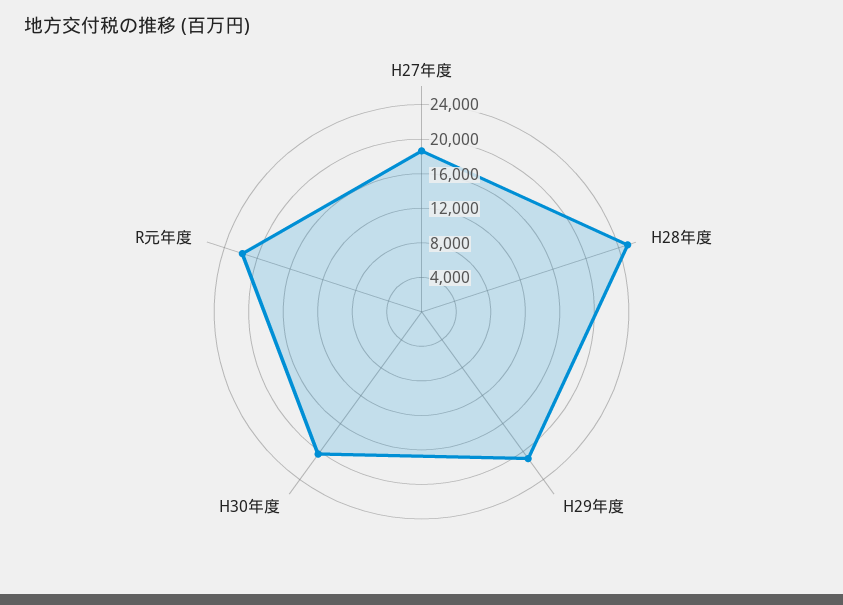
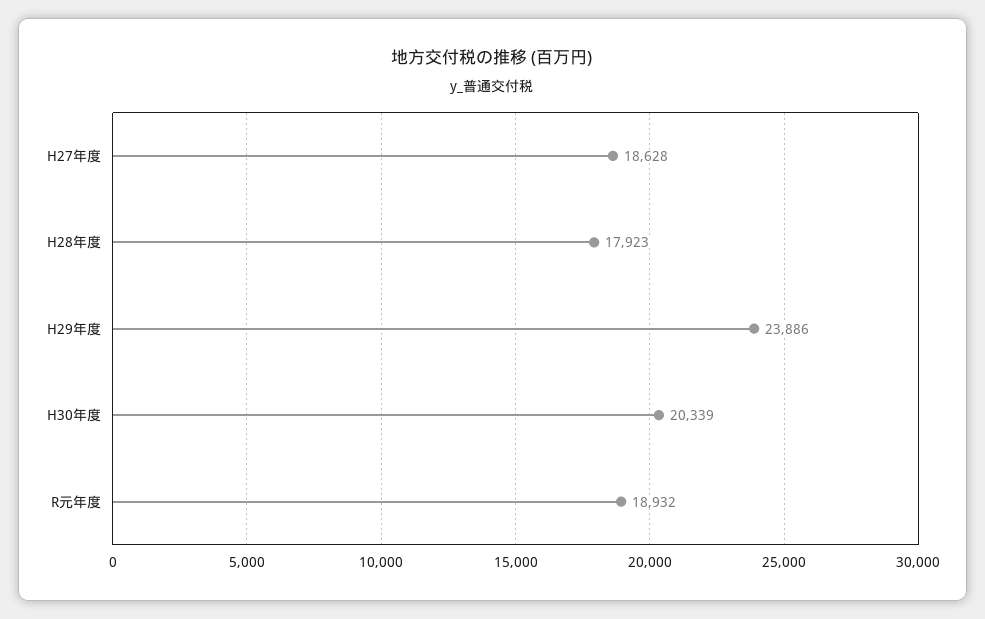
H28年度: 25000 -> 17923
H29年度: 21000 -> 23886
R元年度: 22000 -> 18932

